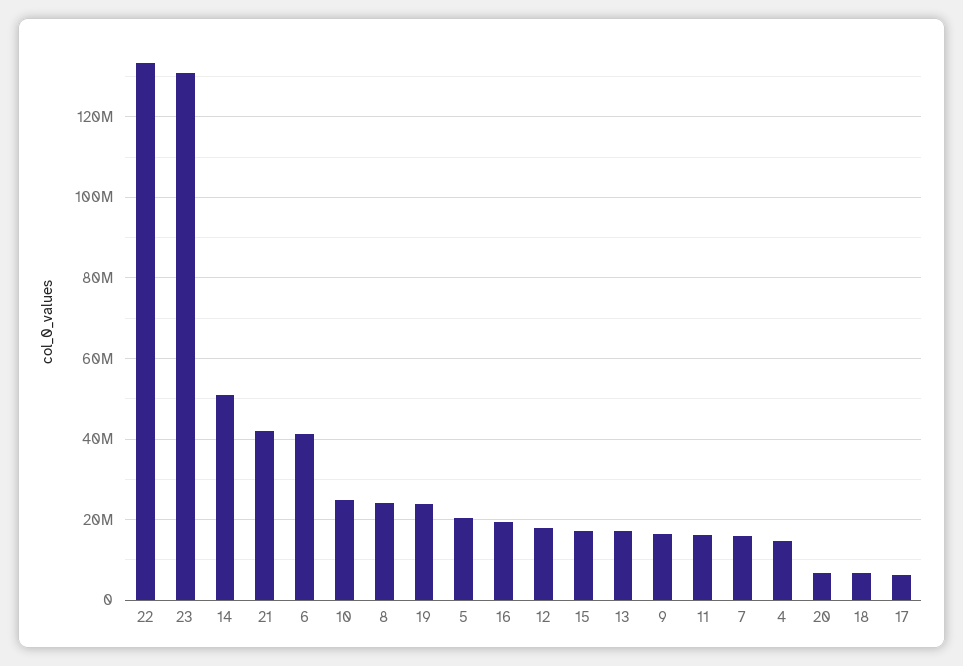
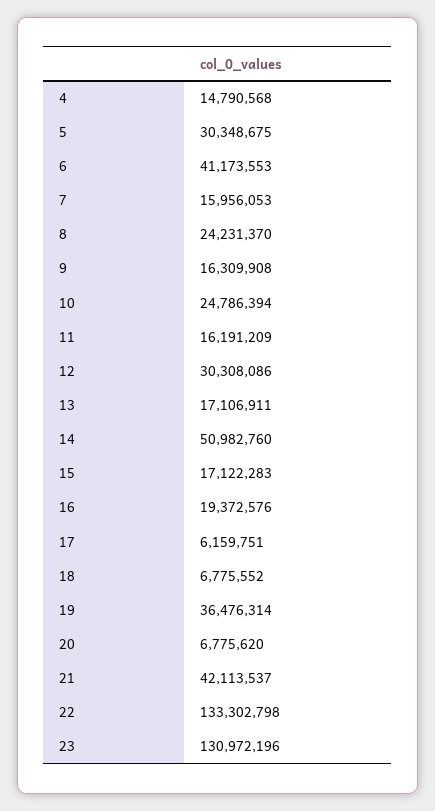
19: 24000000 -> 36476314
5: 20000000 -> 30348675
12: 18000000 -> 30308086

